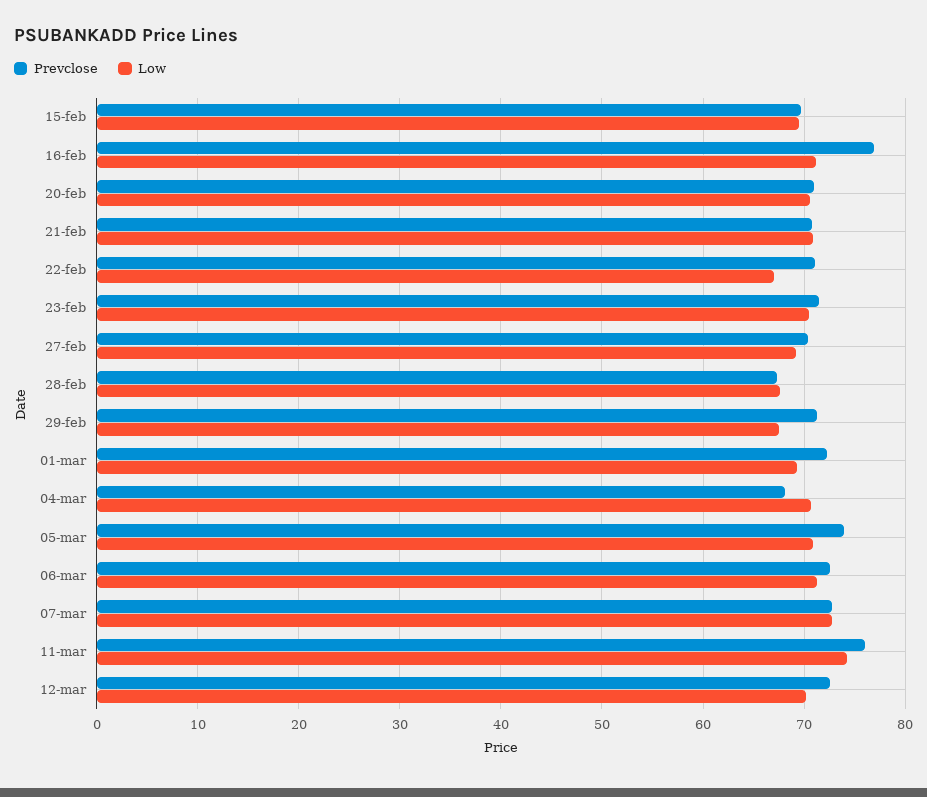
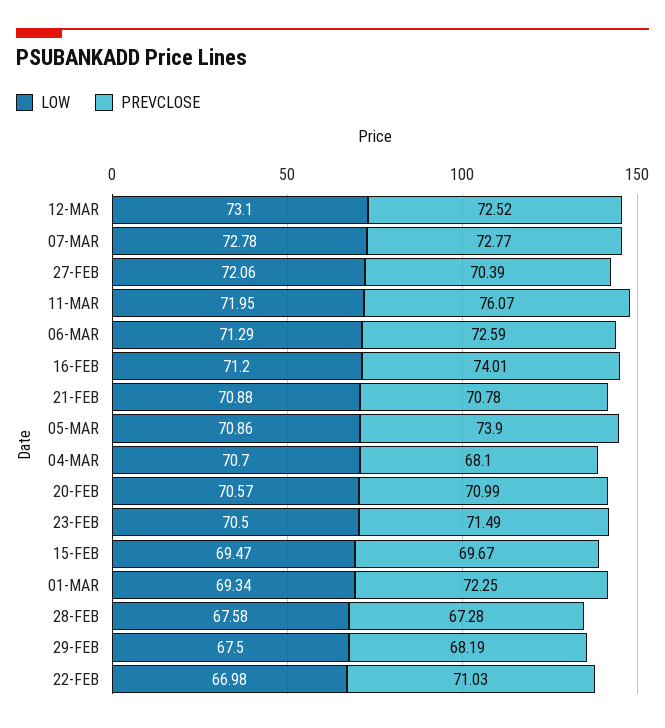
Prevclose, 16-feb: 77 -> 74.01
Low, 27-feb: 69 -> 72.06
Prevclose, 29-feb: 71 -> 68.19
Low, 11-mar: 74 -> 71.95
Low, 12-mar: 70 -> 73.1

